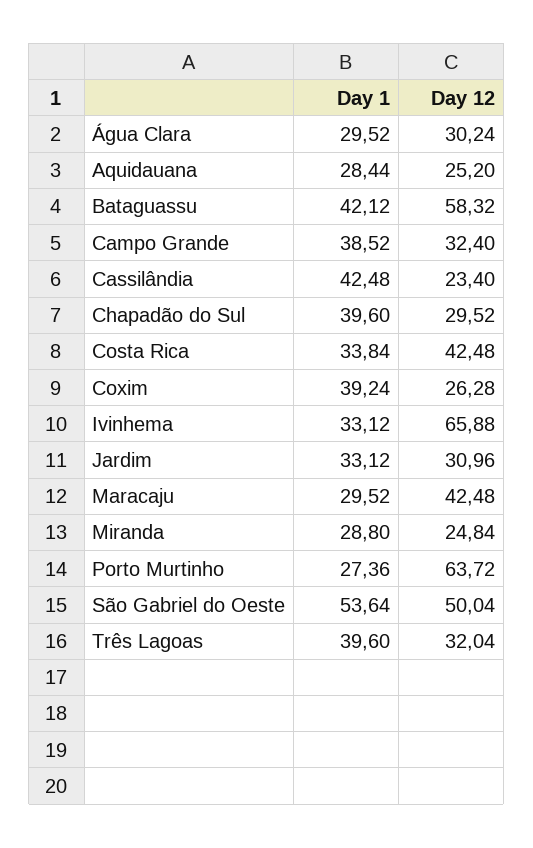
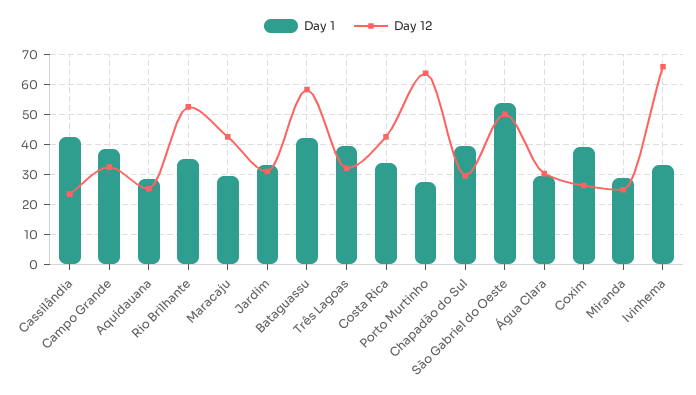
Day 1, Rio Brilhante: none -> 35
Day 12, Rio Brilhante: none -> 52.5

